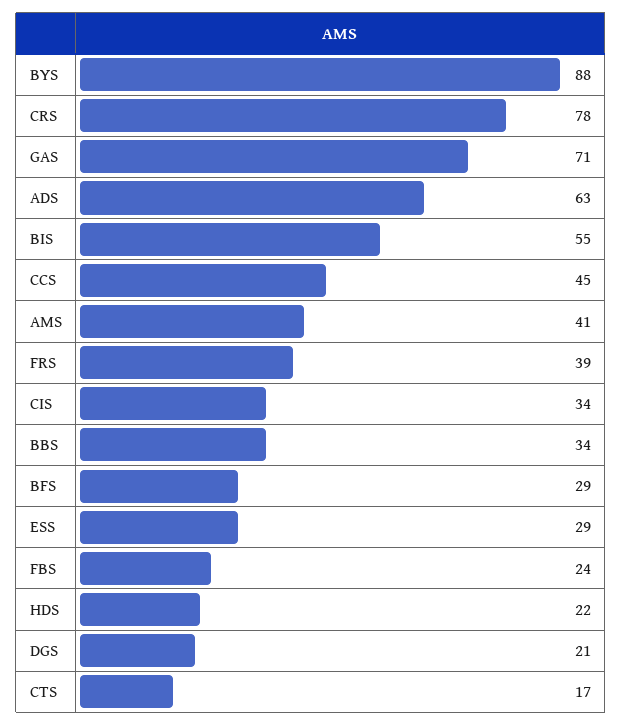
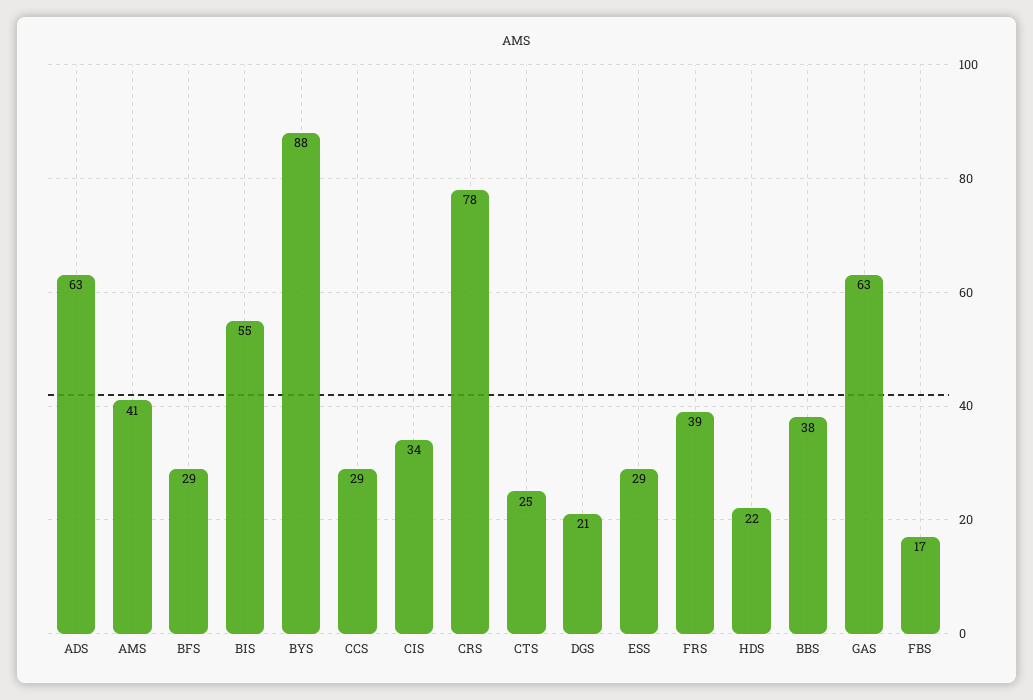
GAS: 71 -> 63
CCS: 45 -> 29
BBS: 34 -> 38
FBS: 24 -> 17
CTS: 17 -> 25

